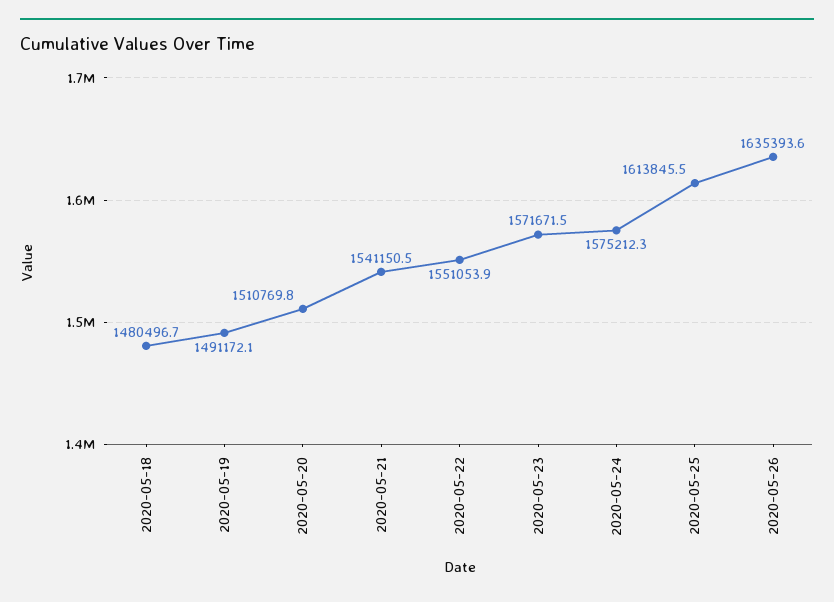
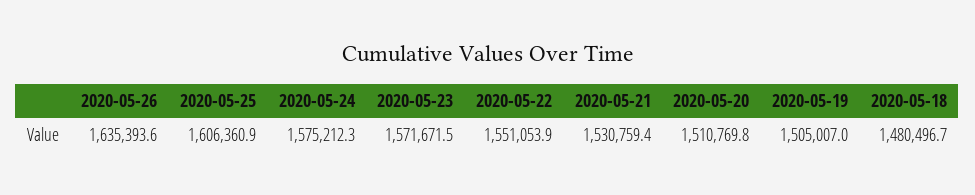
2020-05-19: 1491172.1 -> 1505007
2020-05-21: 1541150.5 -> 1530759.4
2020-05-25: 1613845.5 -> 1606360.9

